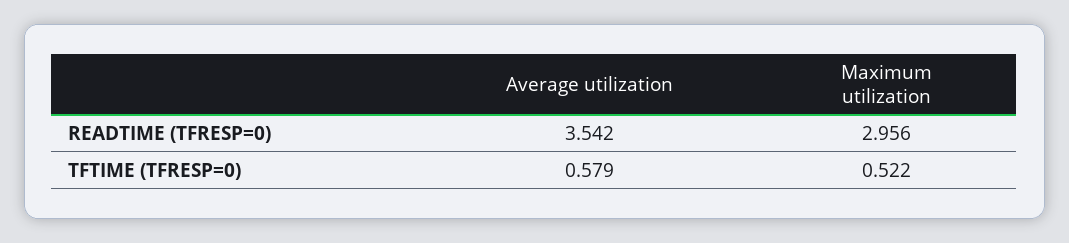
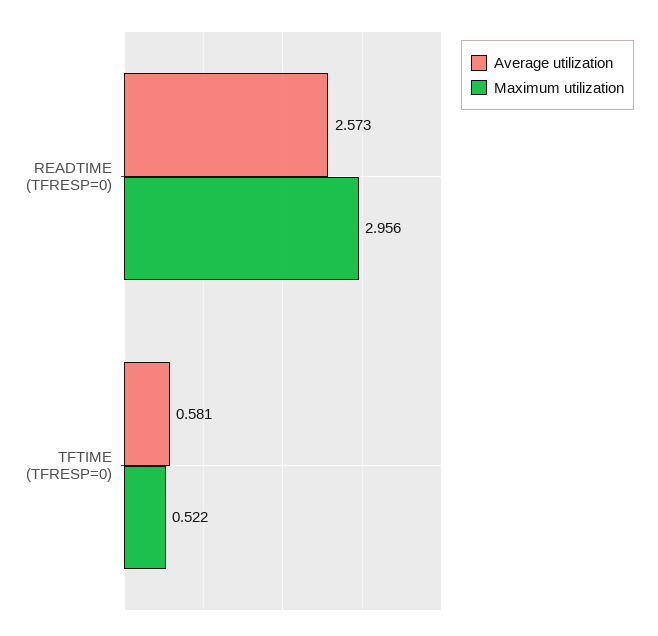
Average utilization, READTIME (TFRESP=0): 3.542 -> 2.573
Average utilization, TFTIME (TFRESP=0): 0.579 -> 0.581

